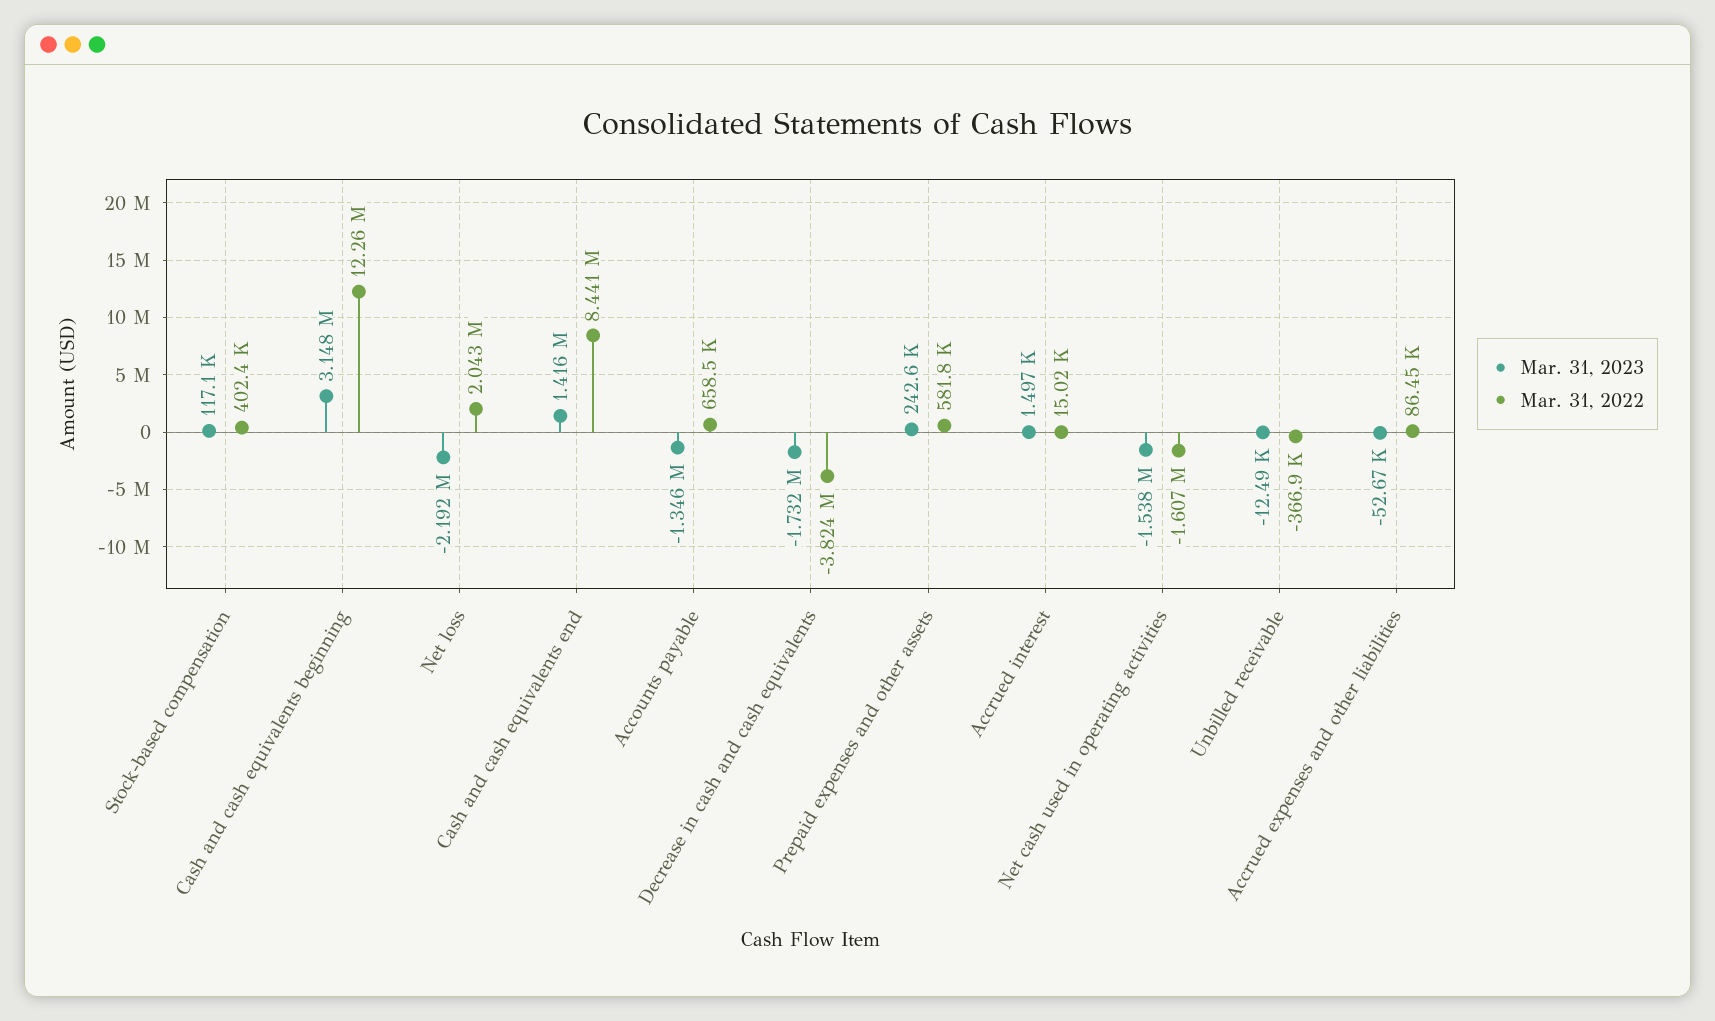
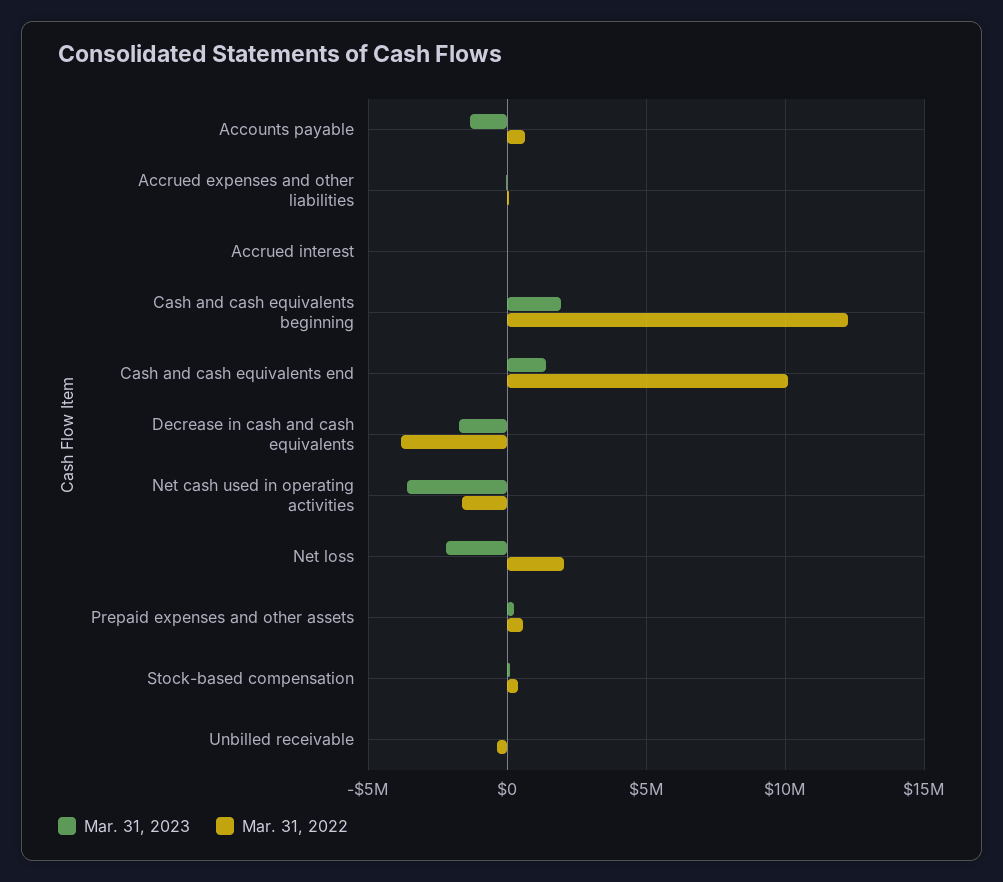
Mar. 31, 2023, Cash and cash equivalents beginning: 3148000 -> 2000000
Mar. 31, 2022, Cash and cash equivalents end: 8441000 -> 10000000
Mar. 31, 2023, Net cash used in operating activities: -1538000 -> -3500000

